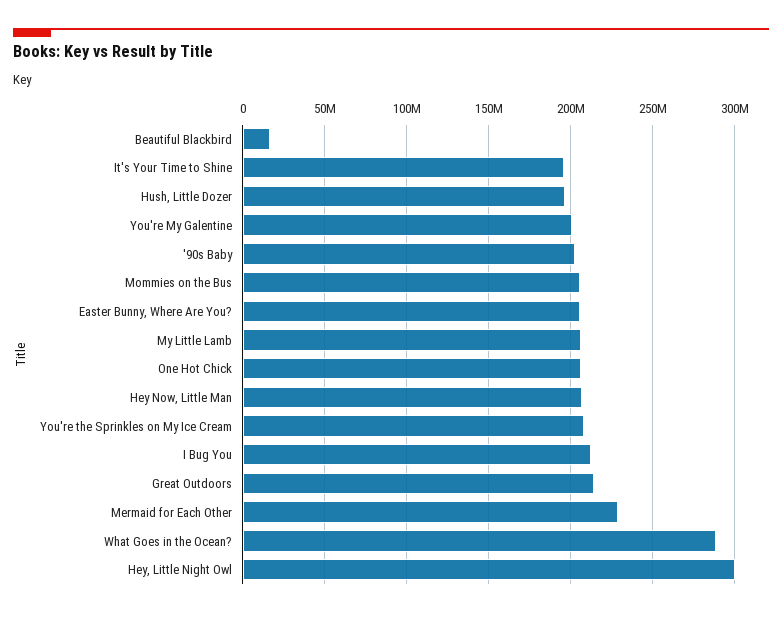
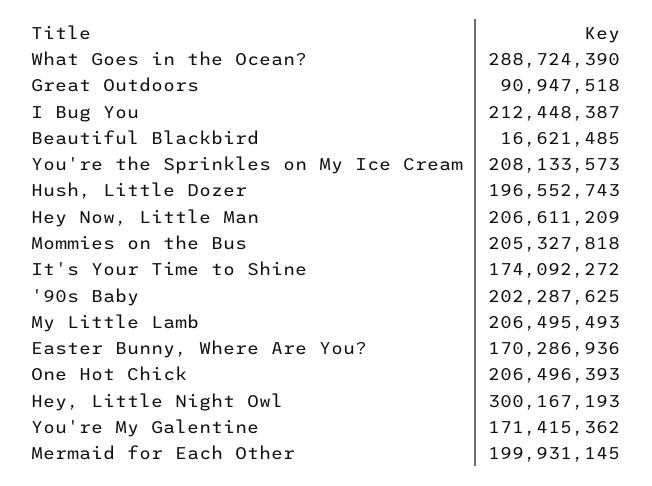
It's Your Time to Shine: 195000000 -> 174092272
You're My Galentine: 200000000 -> 171415362
Easter Bunny, Where Are You?: 205000000 -> 170286936
Great Outdoors: 215000000 -> 90947518
Mermaid for Each Other: 230000000 -> 199931145

